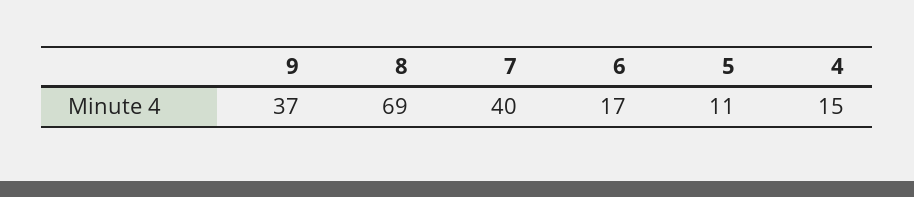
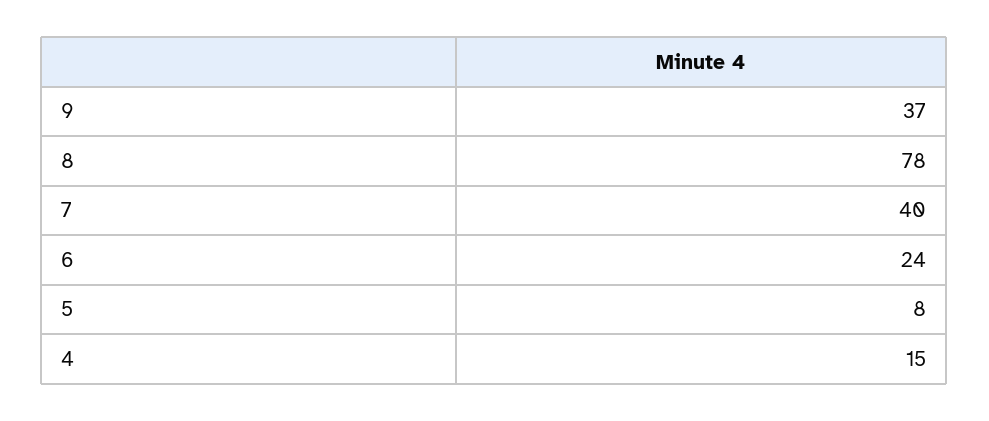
8: 69 -> 78
6: 17 -> 24
5: 11 -> 8

